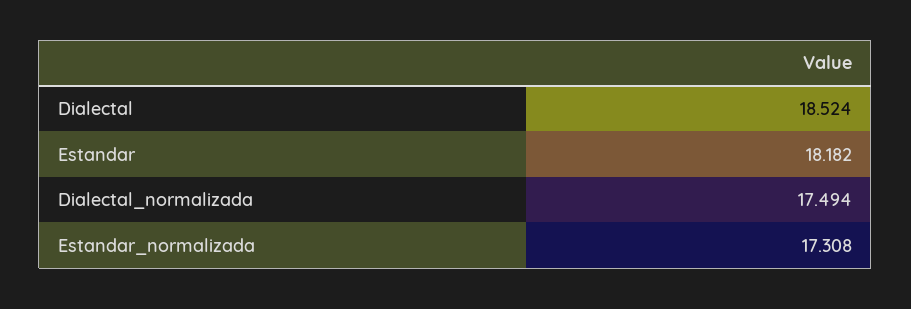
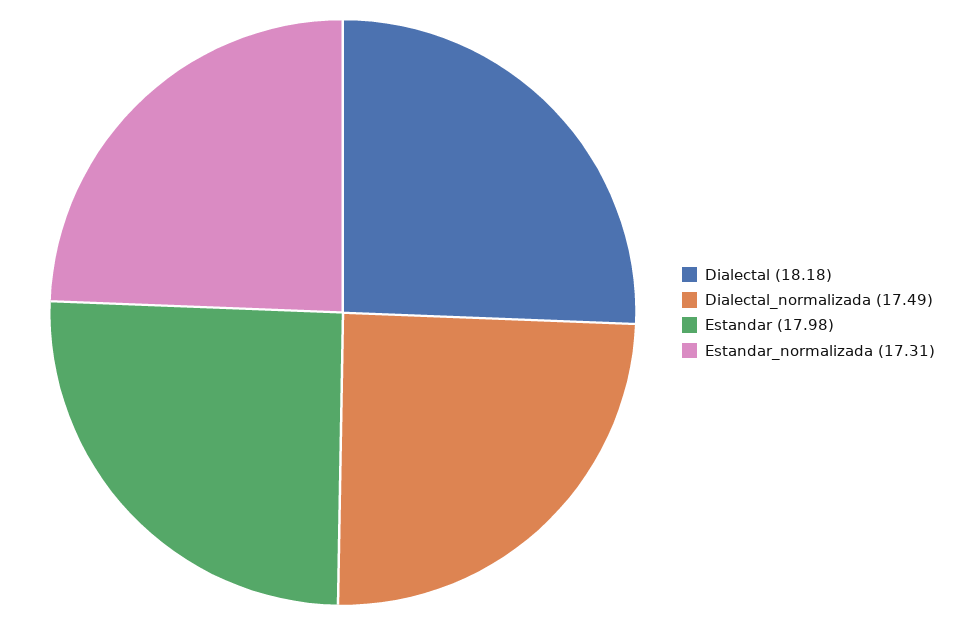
Dialectal: 18.524 -> 18.18
Estandar: 18.182 -> 17.98

